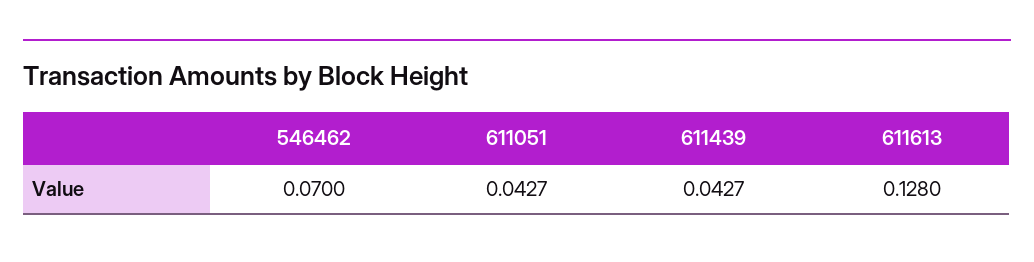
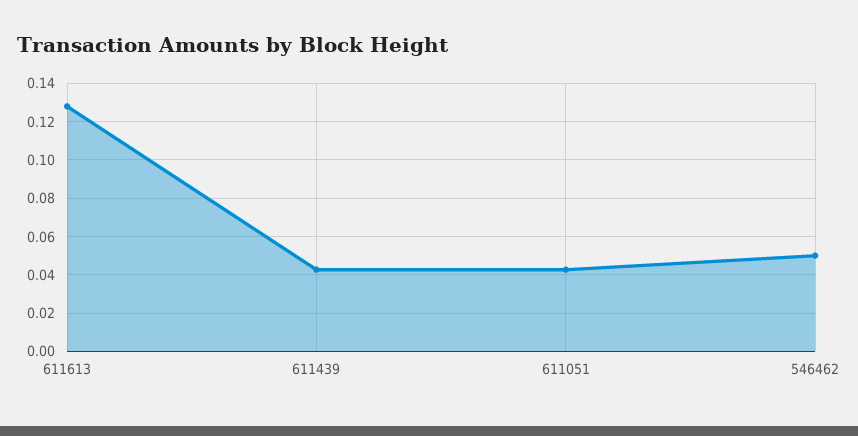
546462: 0.07 -> 0.05

